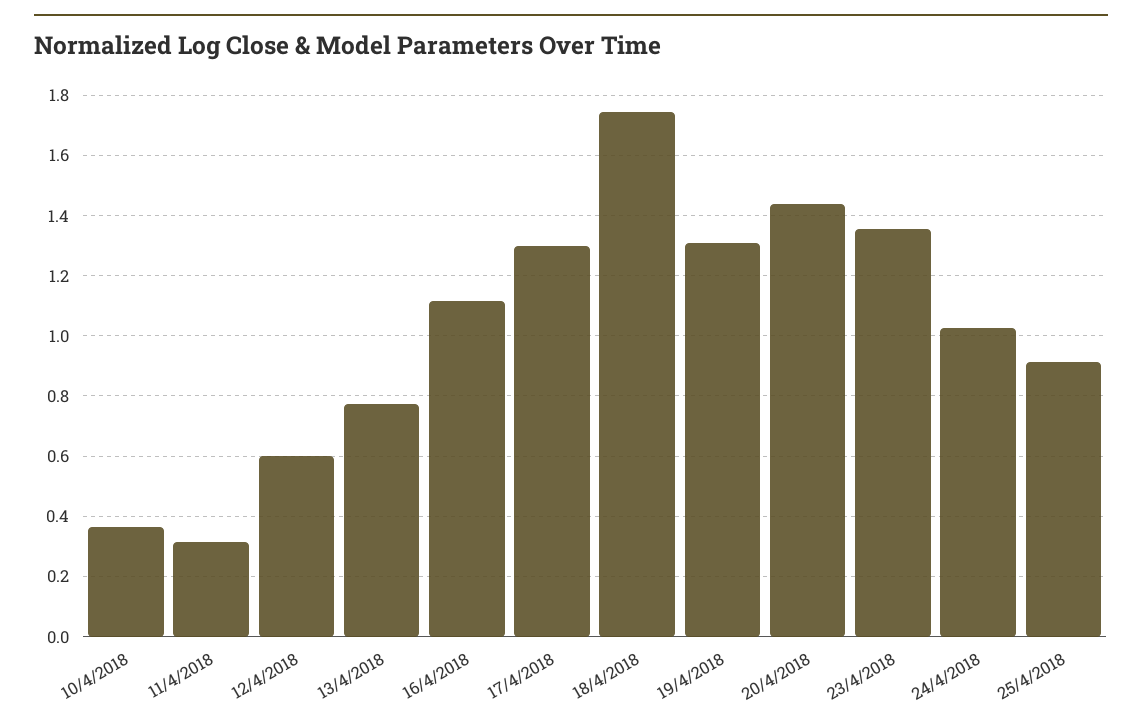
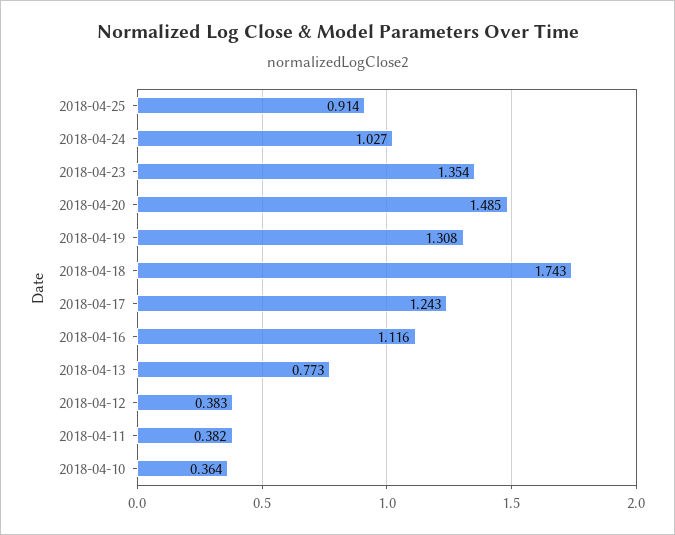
11/4/2018: 0.32 -> 0.382
12/4/2018: 0.6 -> 0.383
17/4/2018: 1.3 -> 1.243
20/4/2018: 1.44 -> 1.485

